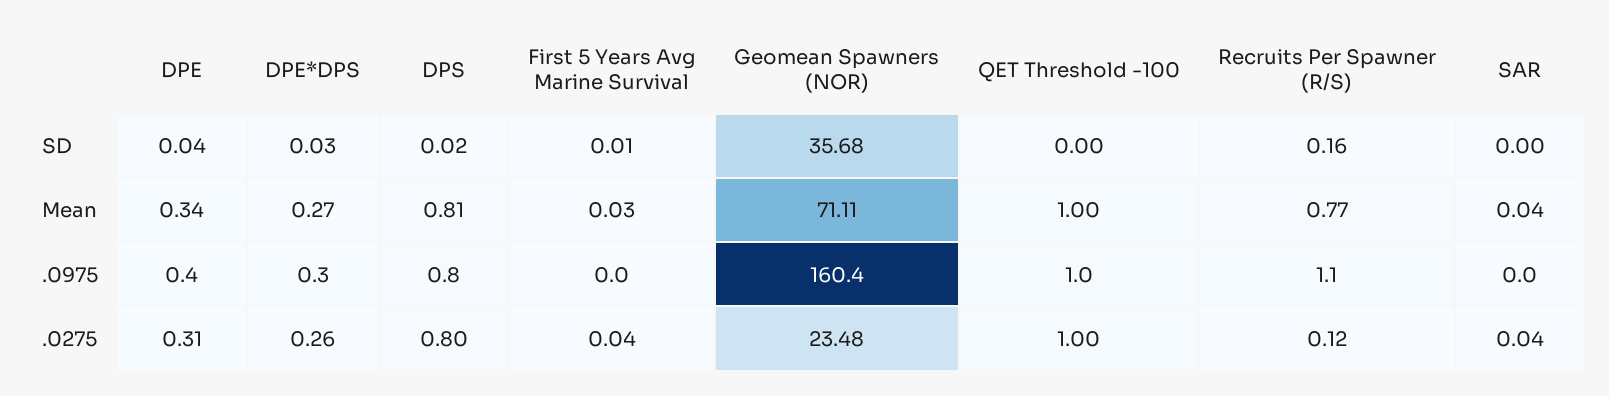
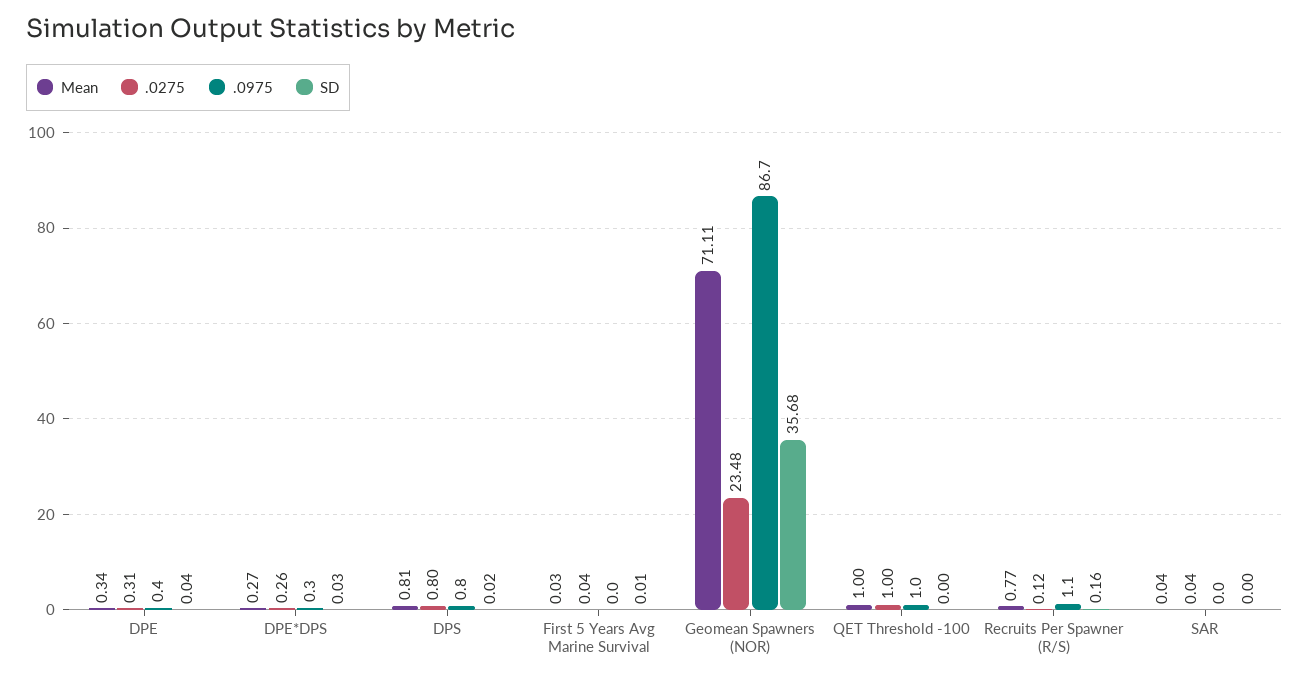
.0975, Geomean Spawners (NOR): 160.4 -> 86.7

